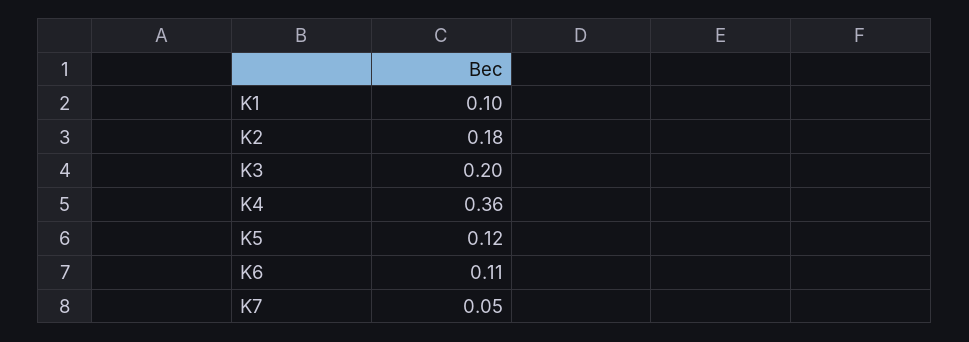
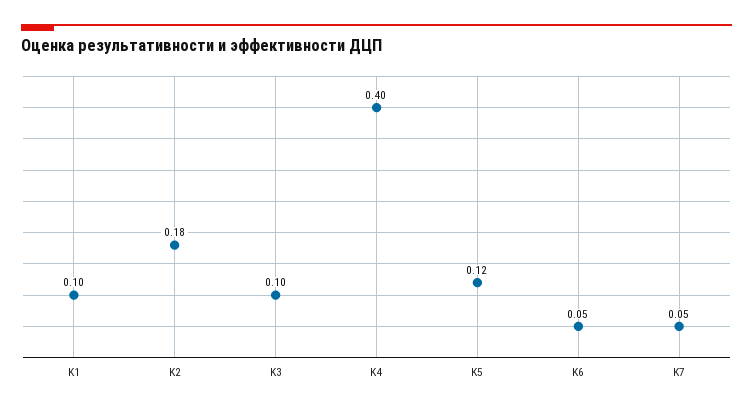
K3: 0.2 -> 0.1
K4: 0.36 -> 0.4
K6: 0.11 -> 0.05

